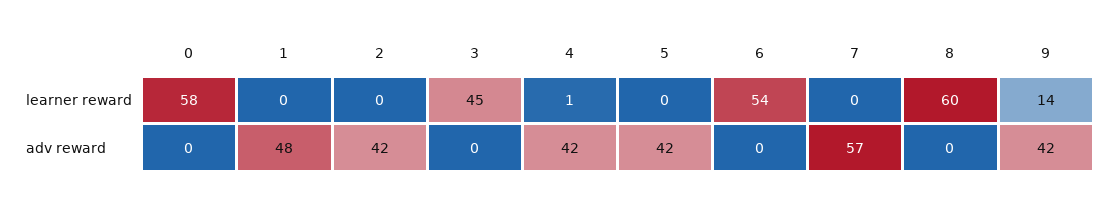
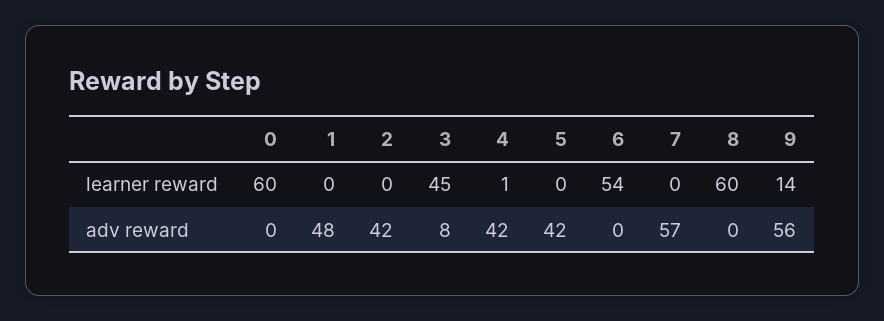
0, learner reward: 58 -> 60
3, adv reward: 0 -> 8
9, adv reward: 42 -> 56

